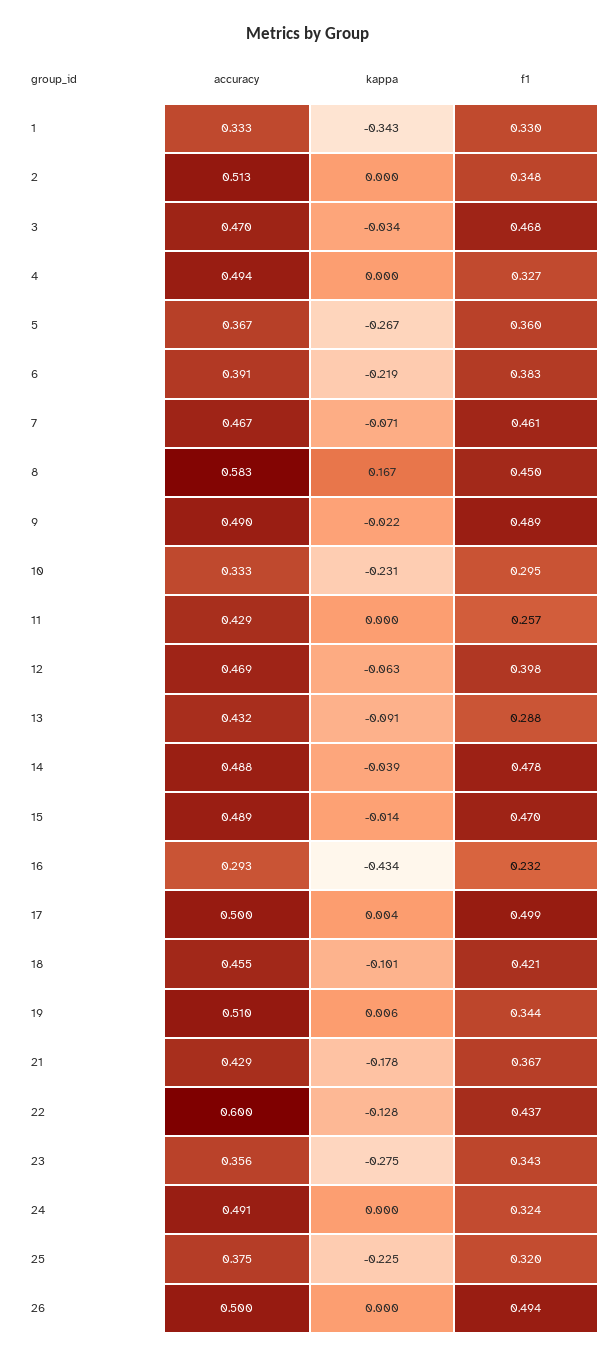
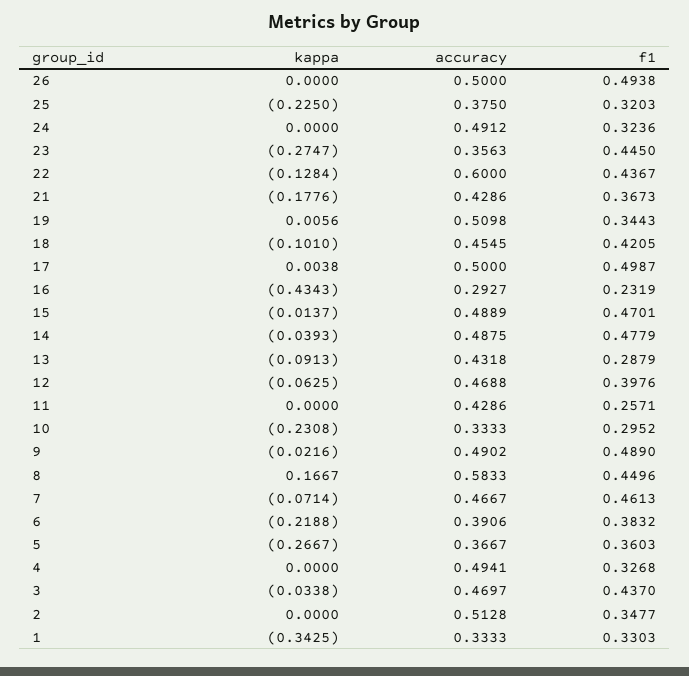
f1, 3: 0.468 -> 0.437
f1, 23: 0.343 -> 0.445

